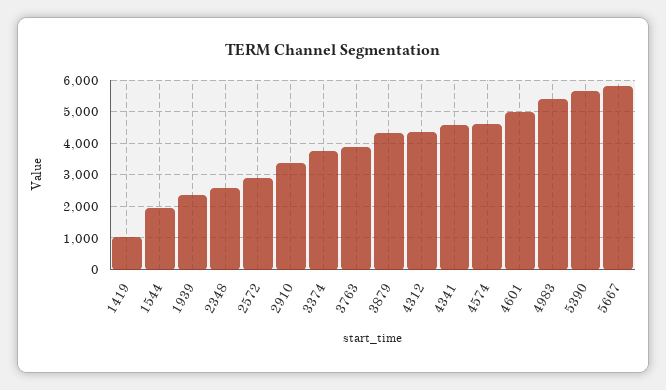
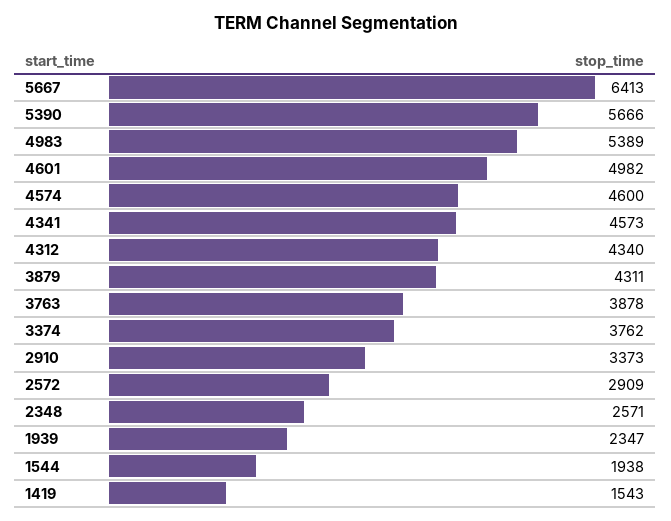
1419: 1000 -> 1543
5667: 5800 -> 6413

